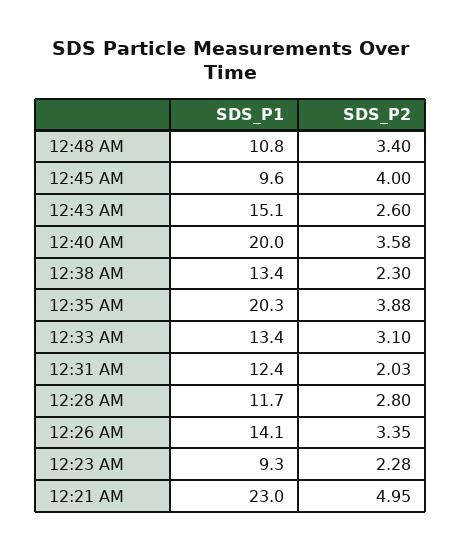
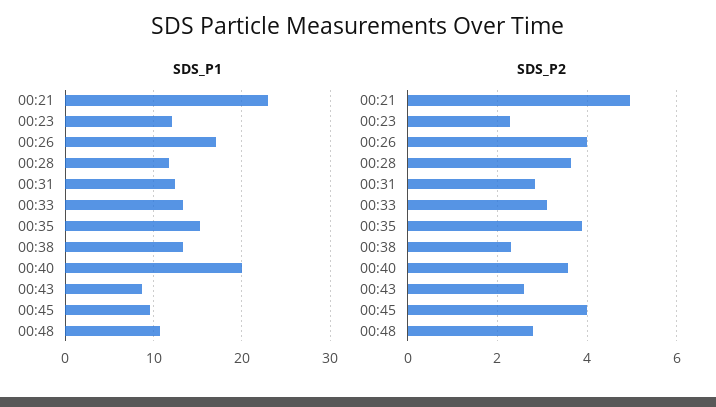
SDS_P2, 12:48 AM: 3.4 -> 2.8
SDS_P1, 12:43 AM: 15.1 -> 9
SDS_P1, 12:35 AM: 20.3 -> 15
SDS_P2, 12:31 AM: 2.03 -> 2.8
SDS_P2, 12:28 AM: 2.8 -> 3.6
SDS_P1, 12:26 AM: 14.1 -> 17
SDS_P2, 12:26 AM: 3.35 -> 4
SDS_P1, 12:23 AM: 9.3 -> 12

